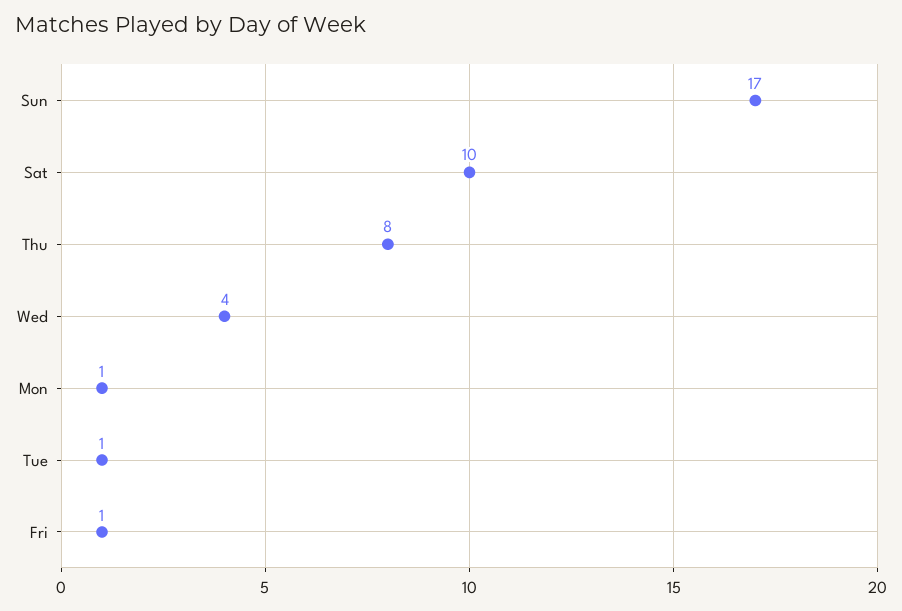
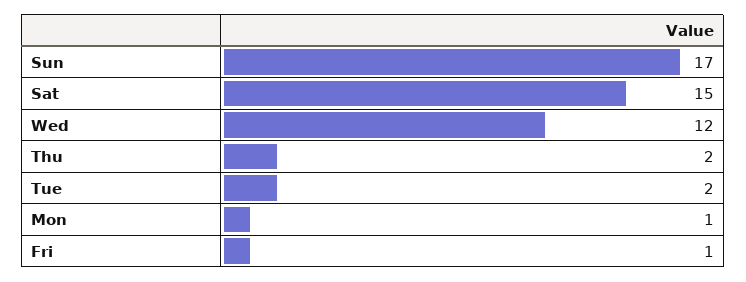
Sat: 10 -> 15
Thu: 8 -> 2
Wed: 4 -> 12
Tue: 1 -> 2

